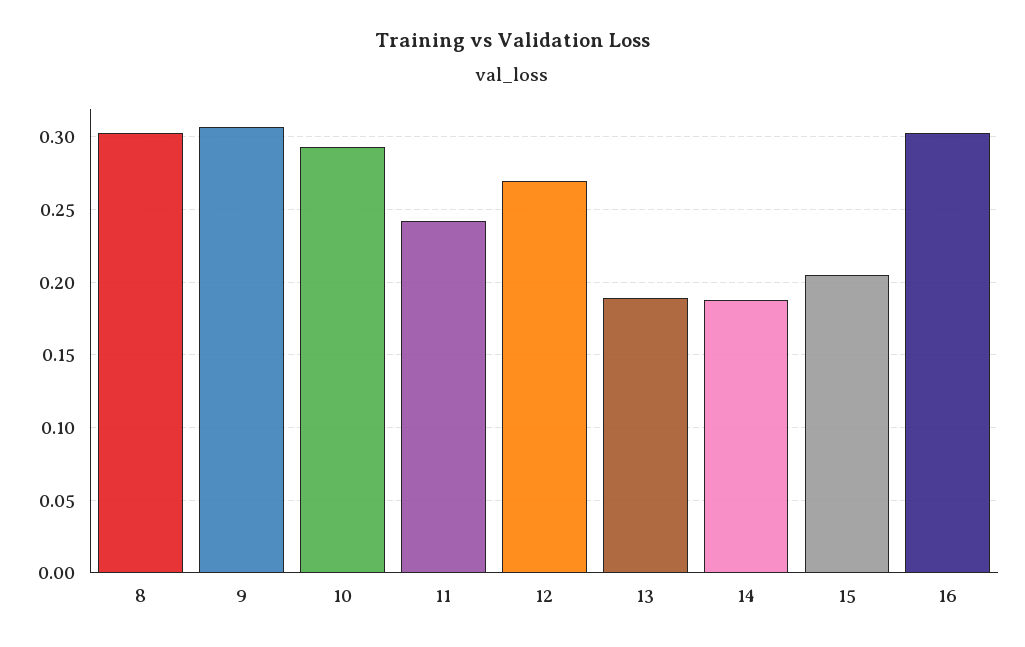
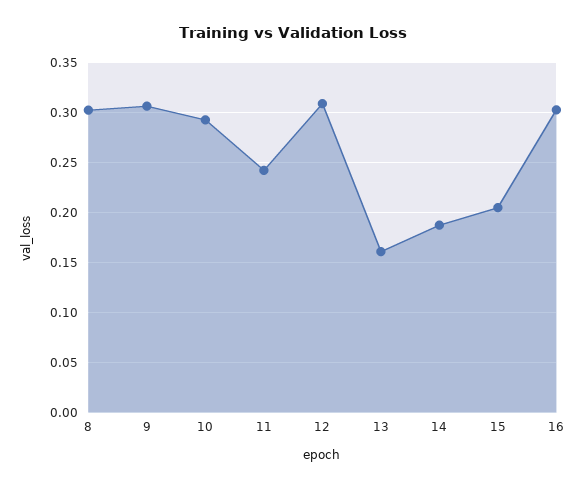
12: 0.27 -> 0.31
13: 0.19 -> 0.16

